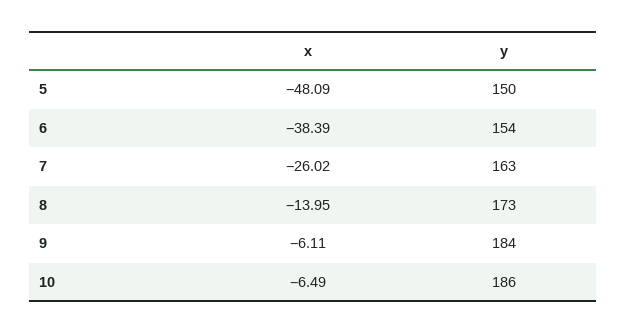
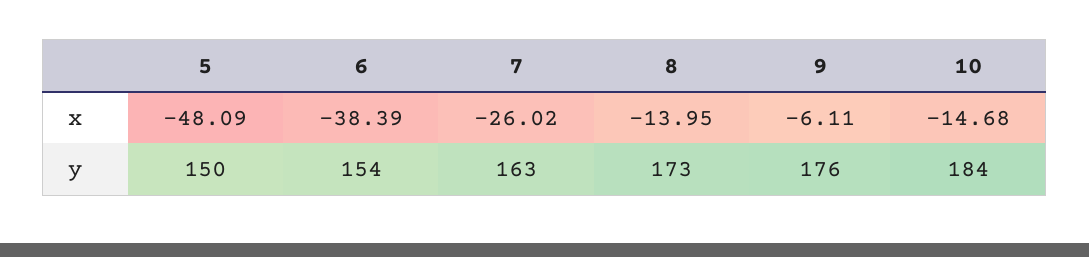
y, 9: 184 -> 176
x, 10: -6.49 -> -14.68
y, 10: 186 -> 184

